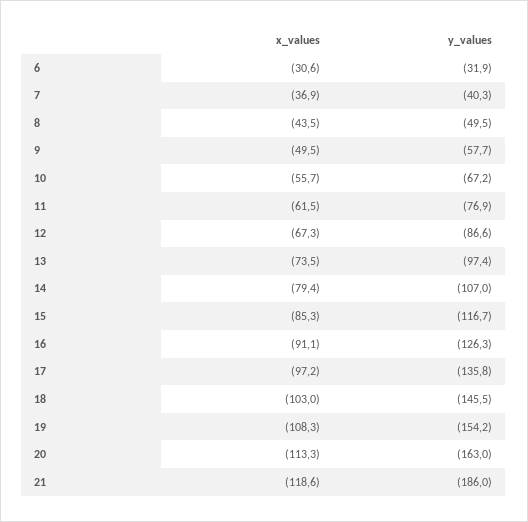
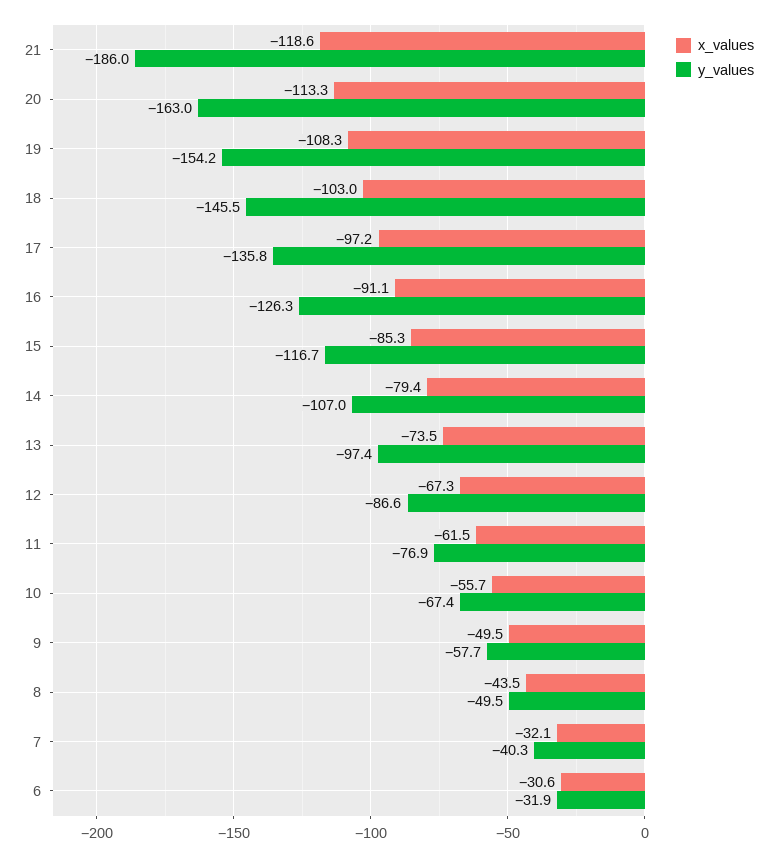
x_values, 7: -36.9 -> -32.1
y_values, 10: -67.2 -> -67.4

